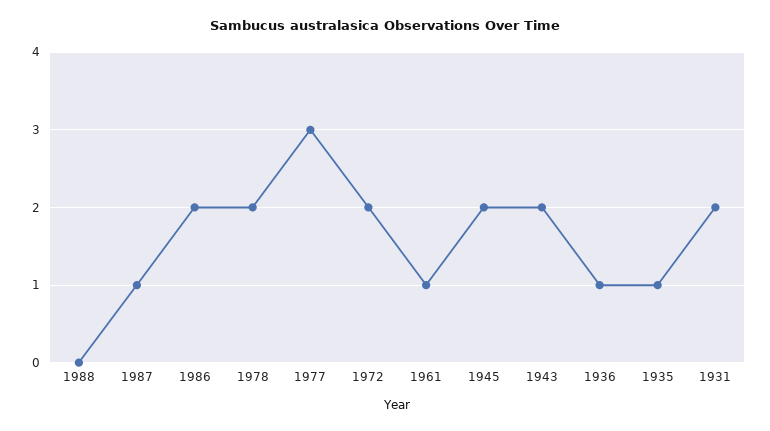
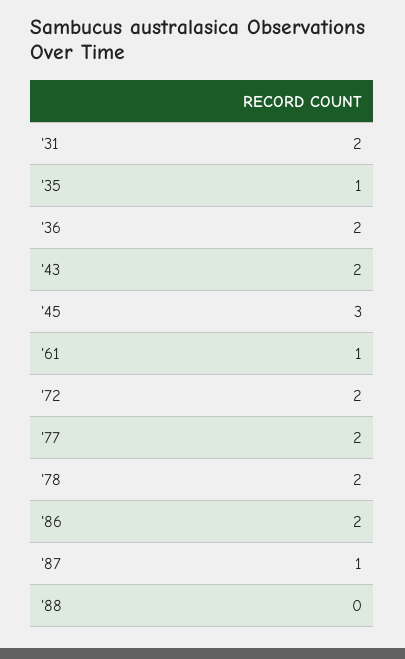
1977: 3 -> 2
1945: 2 -> 3
1936: 1 -> 2

